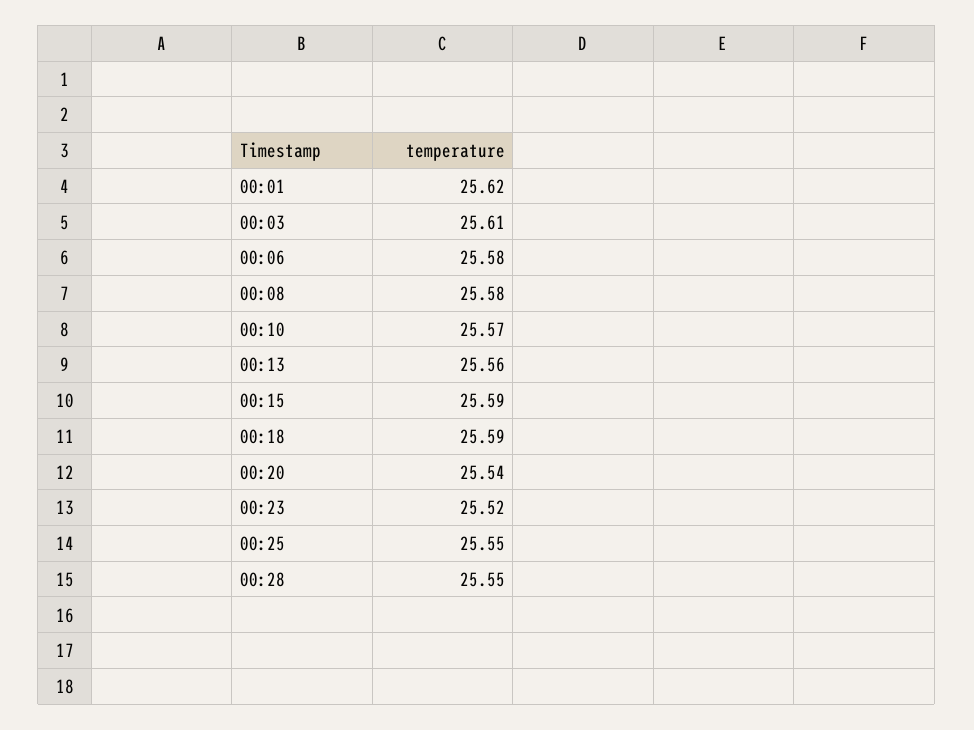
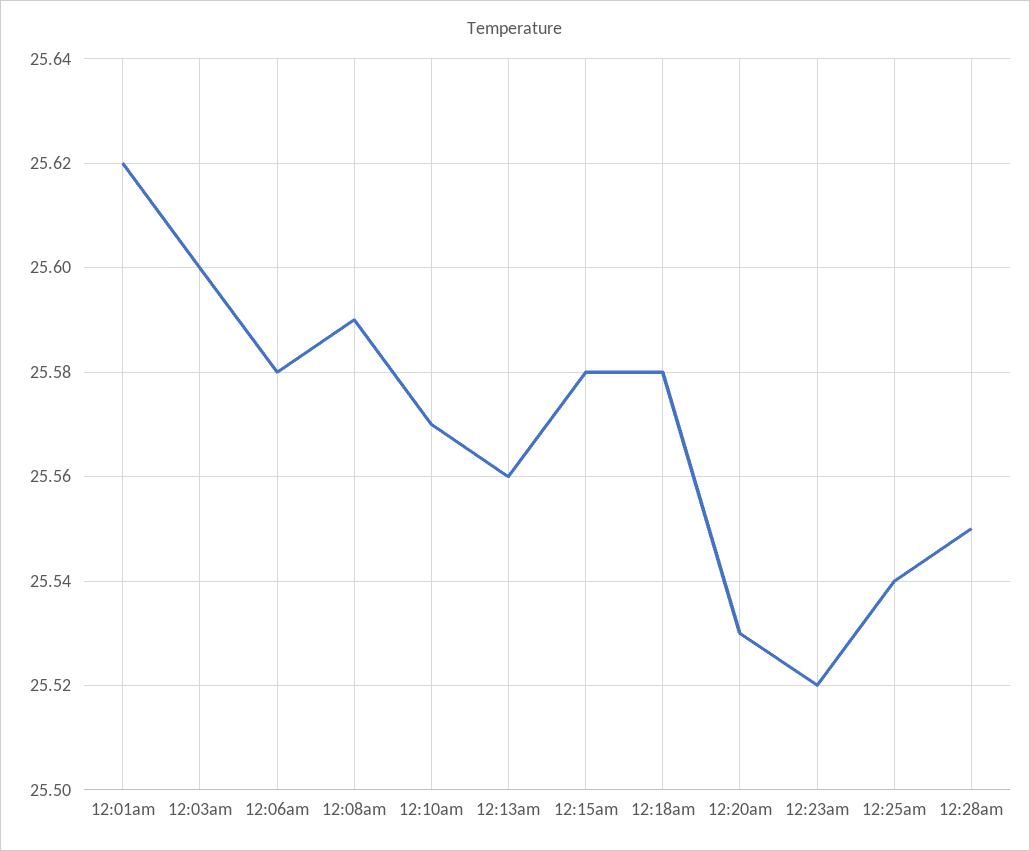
00:03: 25.61 -> 25.6
00:08: 25.58 -> 25.59
00:15: 25.59 -> 25.58
00:18: 25.59 -> 25.58
00:20: 25.54 -> 25.53
00:25: 25.55 -> 25.54

